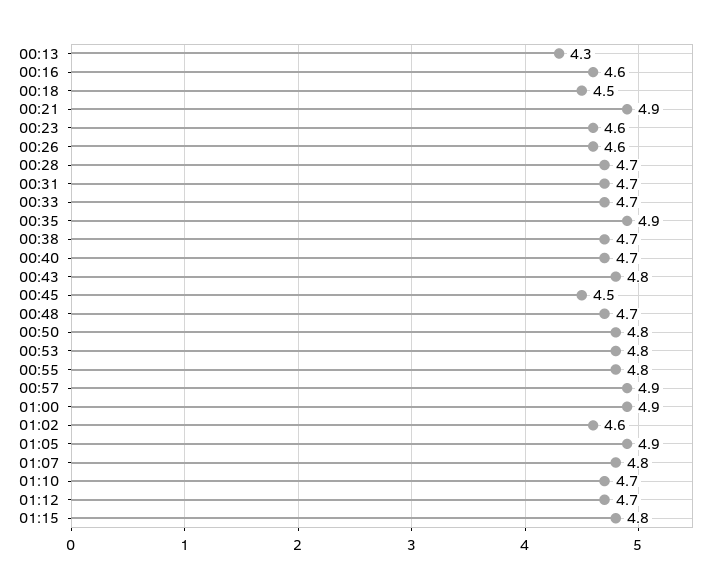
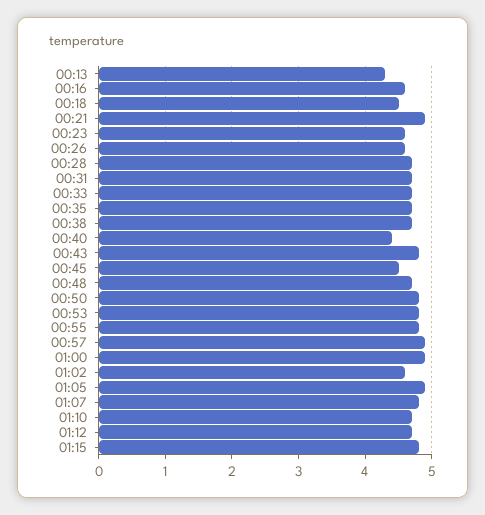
00:35: 4.9 -> 4.7
00:40: 4.7 -> 4.4

